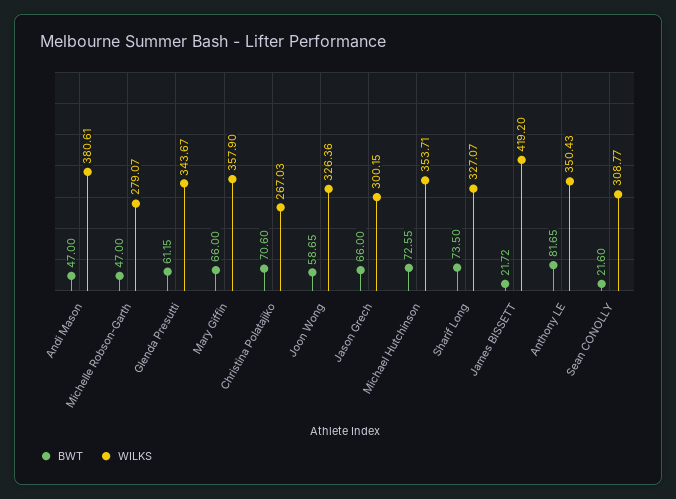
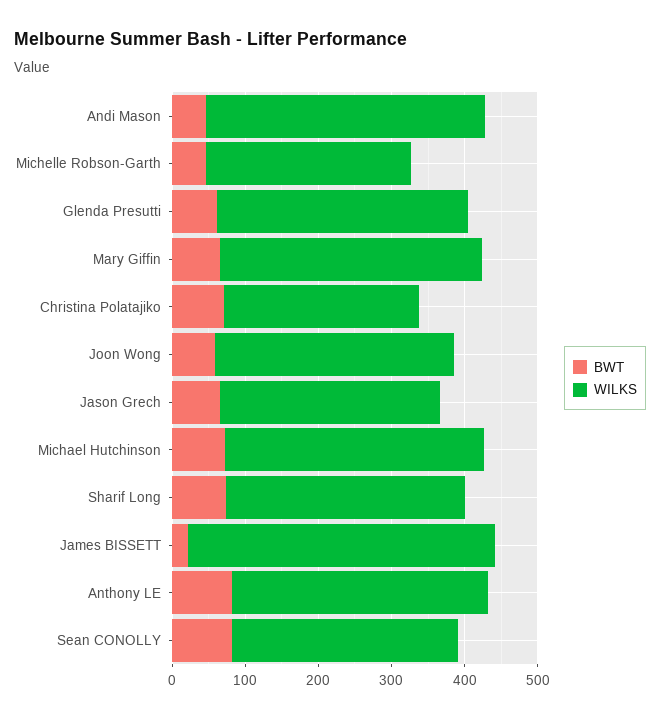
BWT, Sean CONOLLY: 21.6 -> 80

